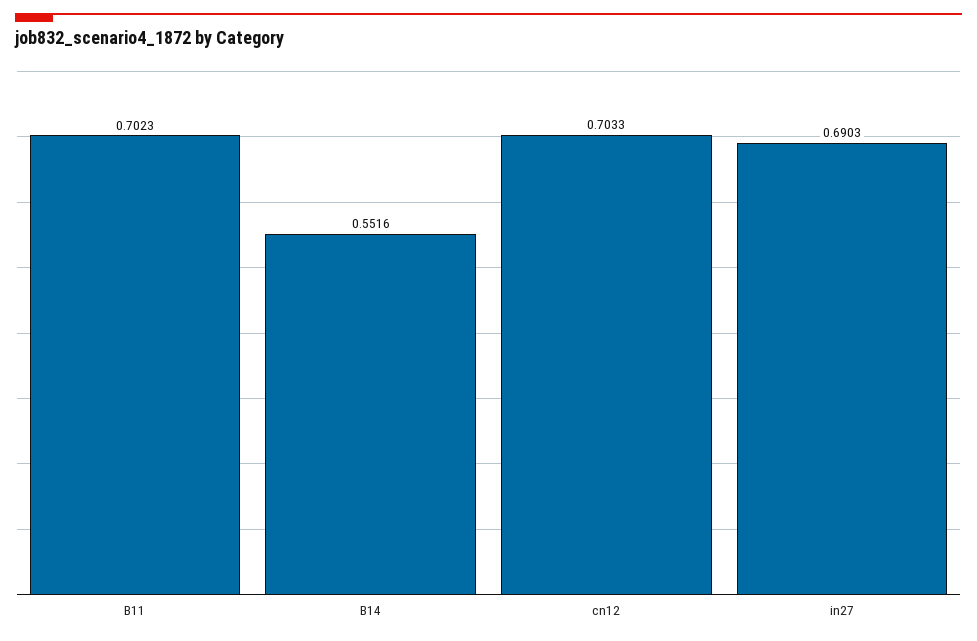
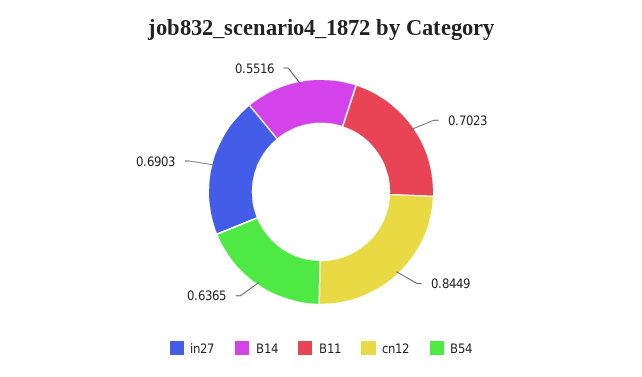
cn12: 0.7033 -> 0.8449
B54: none -> 0.6365

